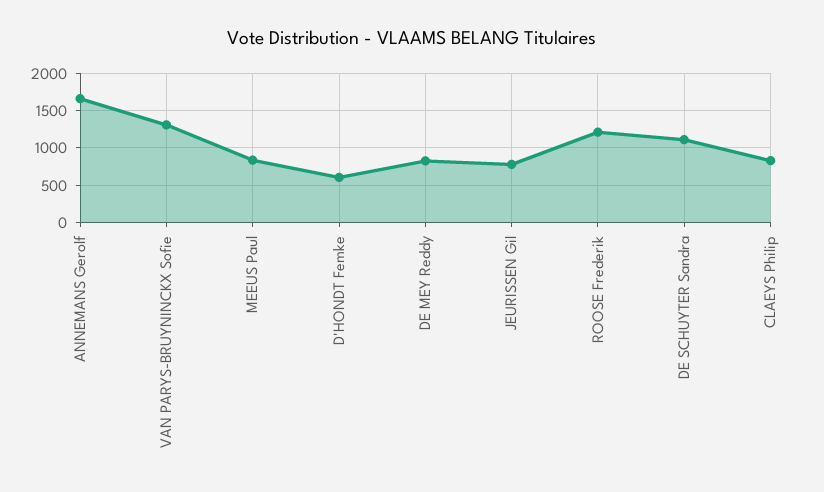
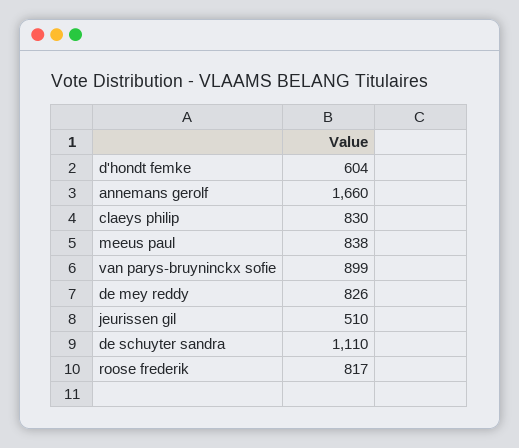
VAN PARYS-BRUYNINCKX Sofie: 1300 -> 899
JEURISSEN Gil: 800 -> 510
ROOSE Frederik: 1200 -> 817

